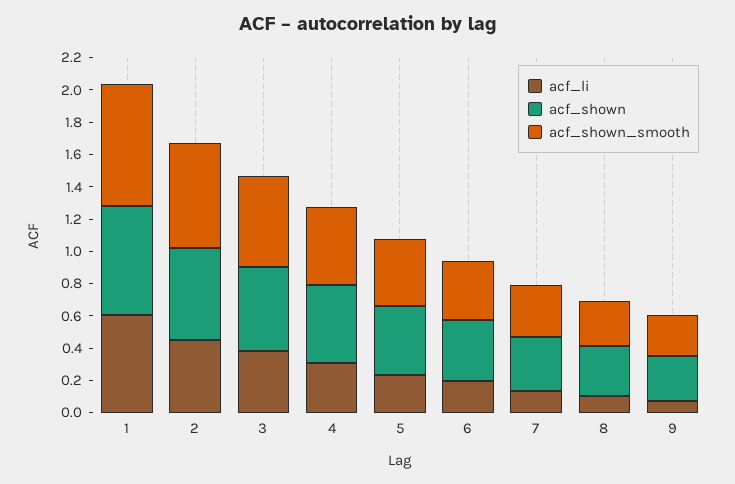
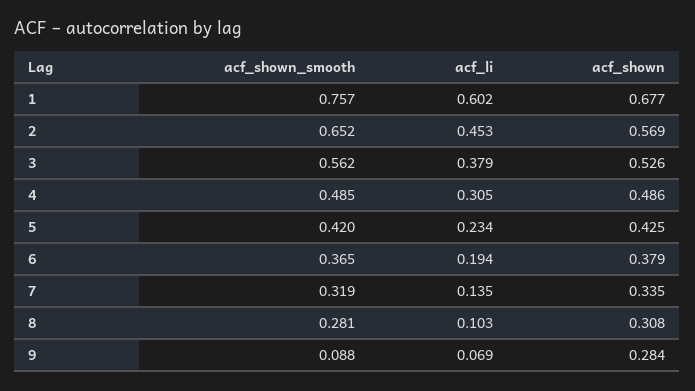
acf_shown_smooth, 9: 0.25 -> 0.088

